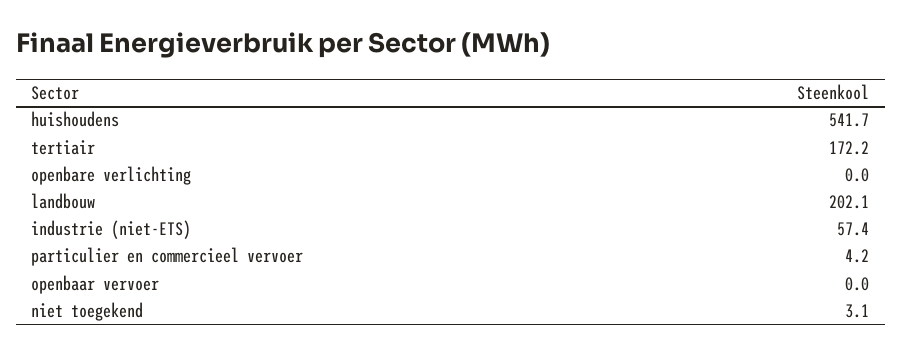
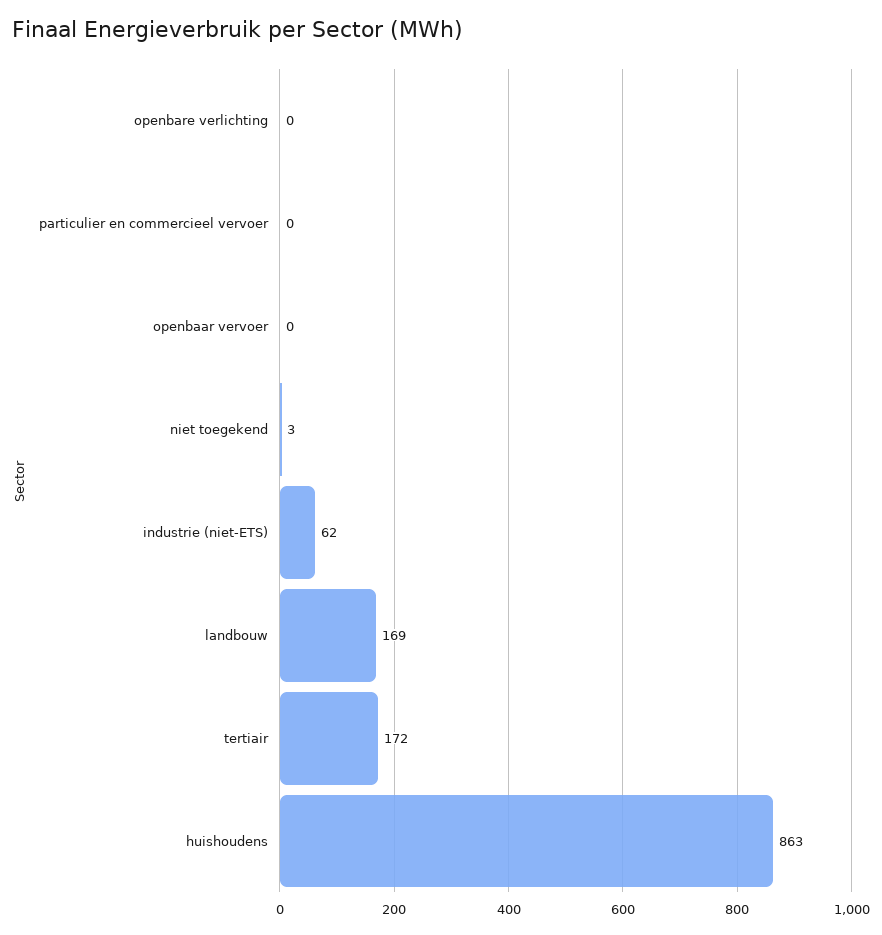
huishoudens: 541.7 -> 863
landbouw: 202.1 -> 169
industrie (niet-ETS): 57.4 -> 62
particulier en commercieel vervoer: 4.2 -> 0

